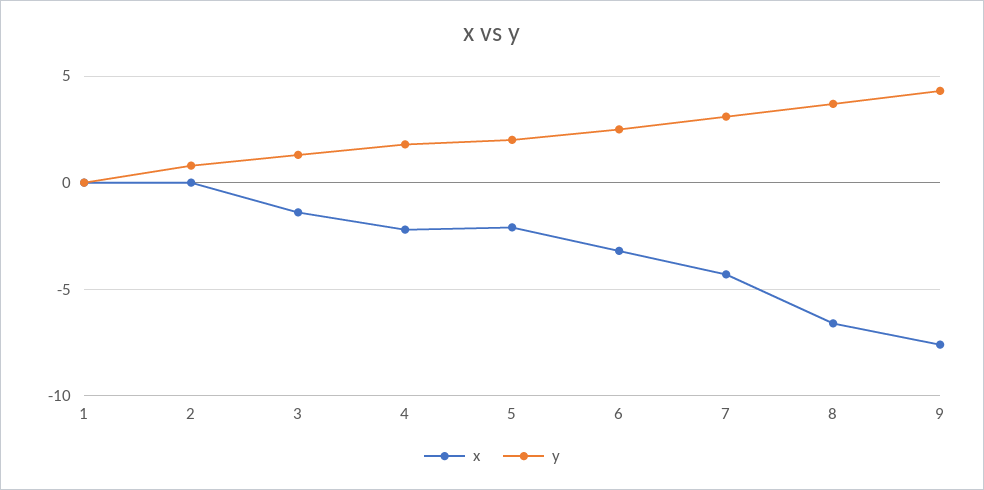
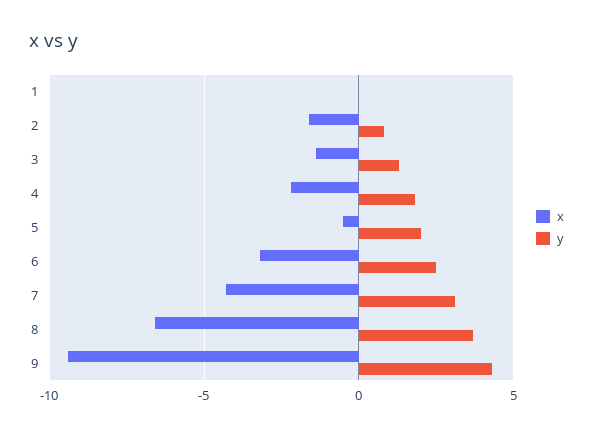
x, 2: 0 -> -1.5
x, 5: -2 -> -0.5
x, 9: -7.5 -> -9.5

